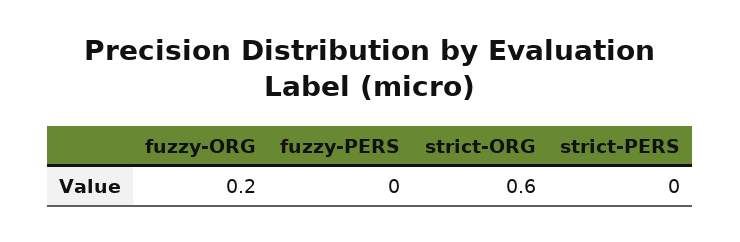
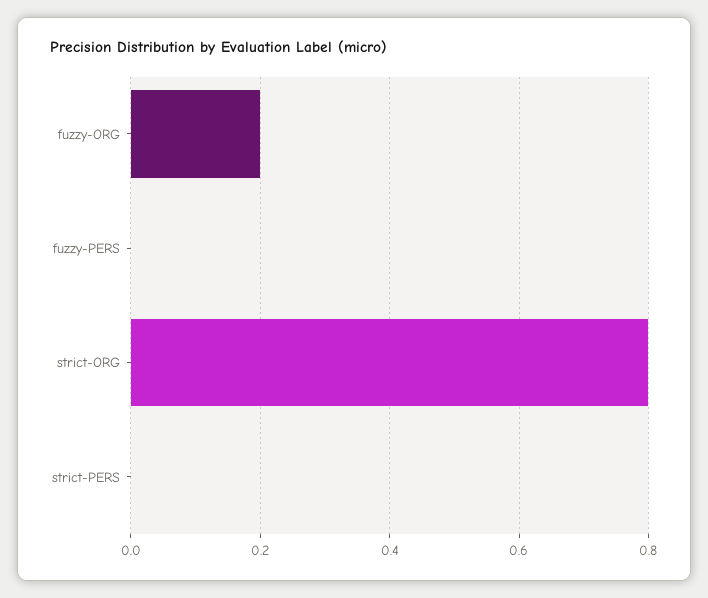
strict-ORG: 0.6 -> 0.8

